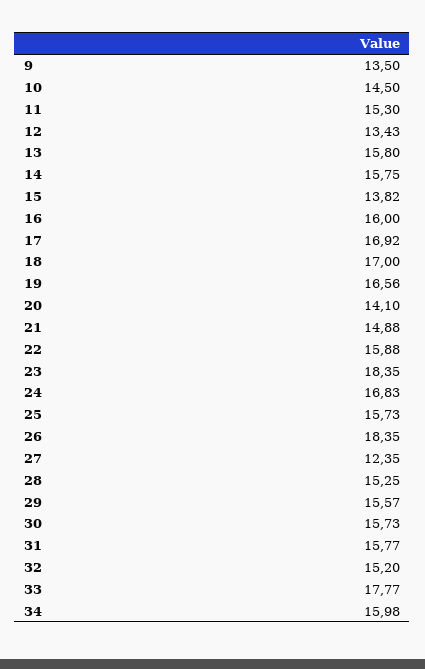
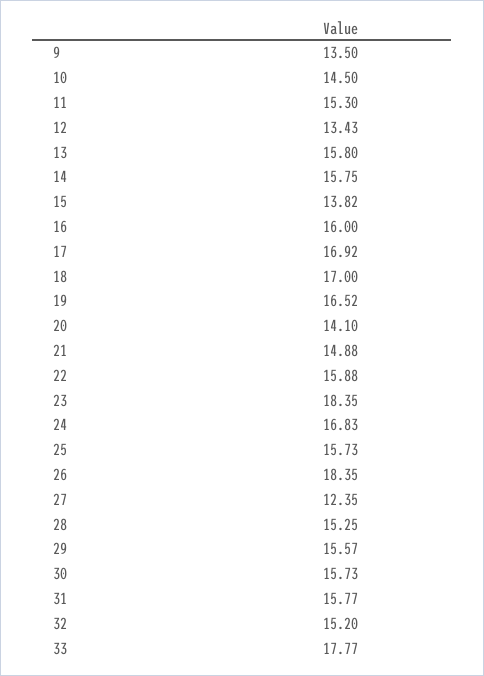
19: 16.56 -> 16.52
34: 15.98 -> none

